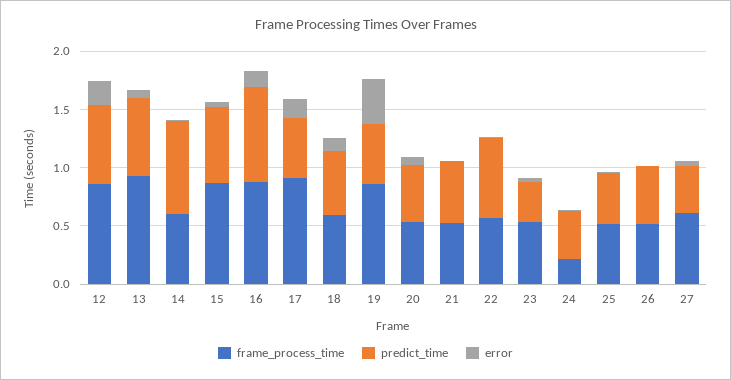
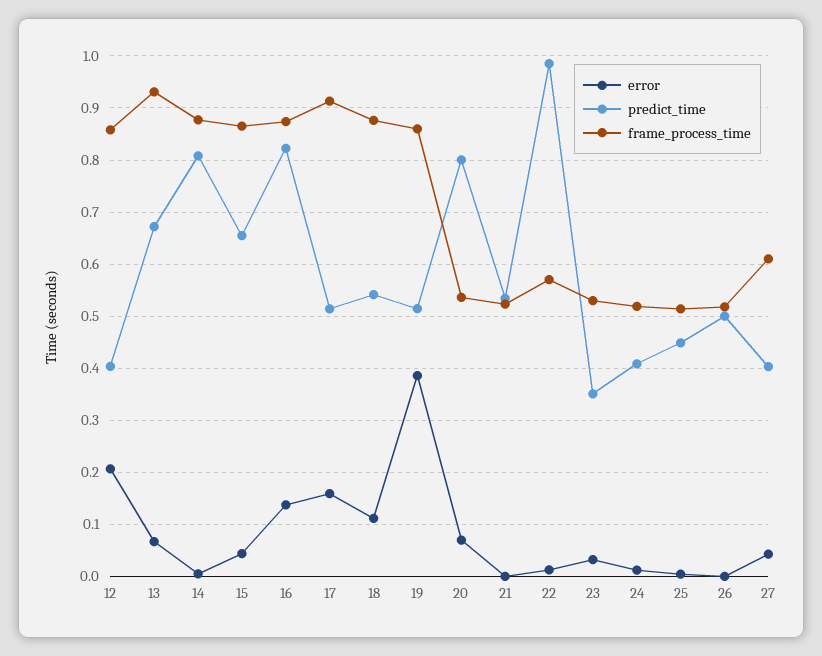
predict_time, 12: 0.7 -> 0.4
frame_process_time, 14: 0.6 -> 0.88
frame_process_time, 18: 0.6 -> 0.88
predict_time, 20: 0.5 -> 0.8
predict_time, 22: 0.7 -> 0.98
frame_process_time, 24: 0.2 -> 0.52

